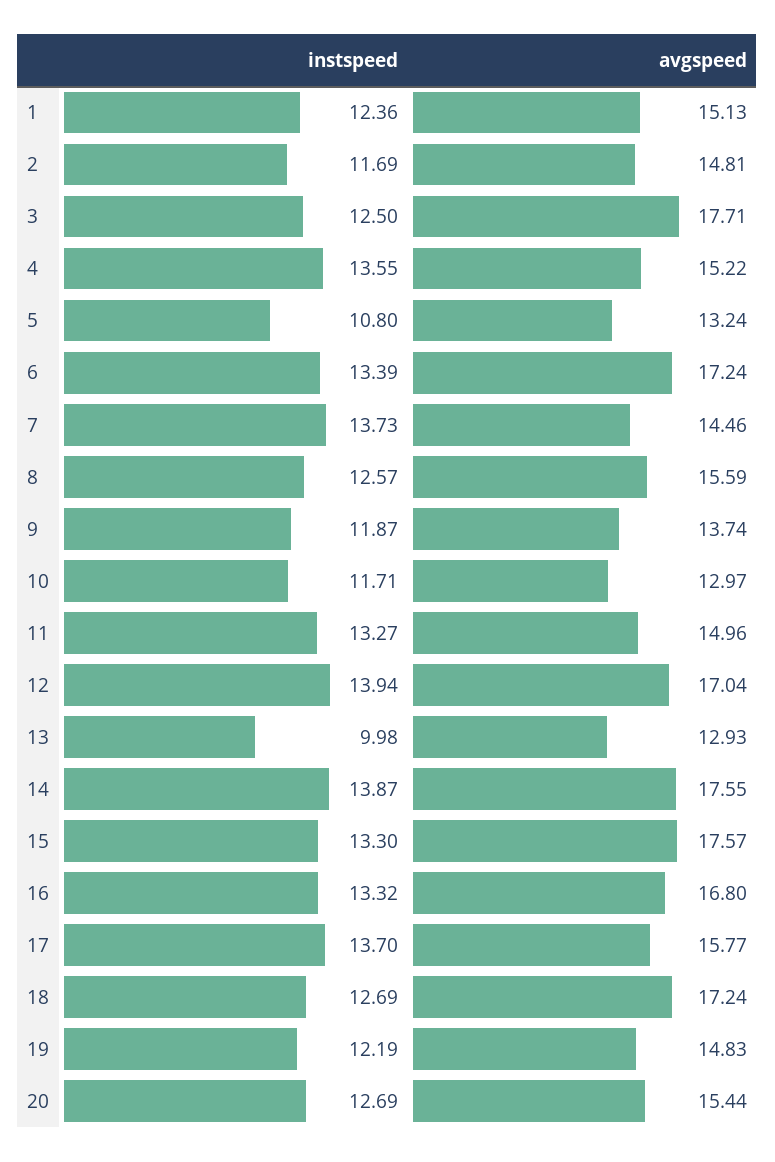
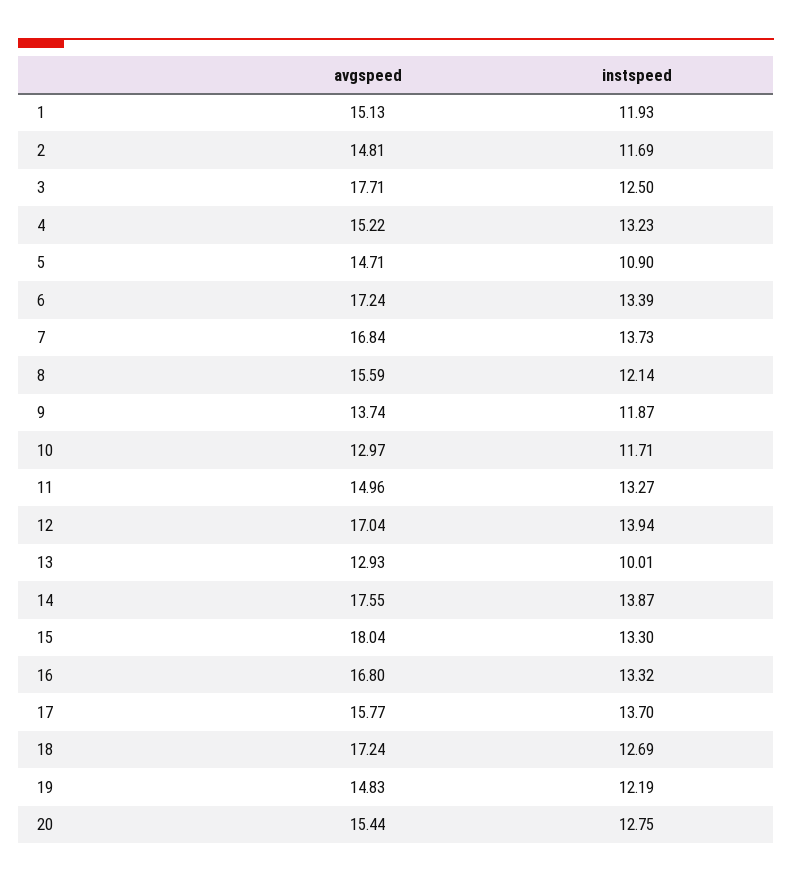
instspeed, 1: 12.36 -> 11.93
instspeed, 4: 13.55 -> 13.23
instspeed, 5: 10.8 -> 10.9
avgspeed, 5: 13.24 -> 14.71
avgspeed, 7: 14.46 -> 16.84
instspeed, 8: 12.57 -> 12.14
instspeed, 13: 9.98 -> 10.01
avgspeed, 15: 17.57 -> 18.04
instspeed, 20: 12.69 -> 12.75

